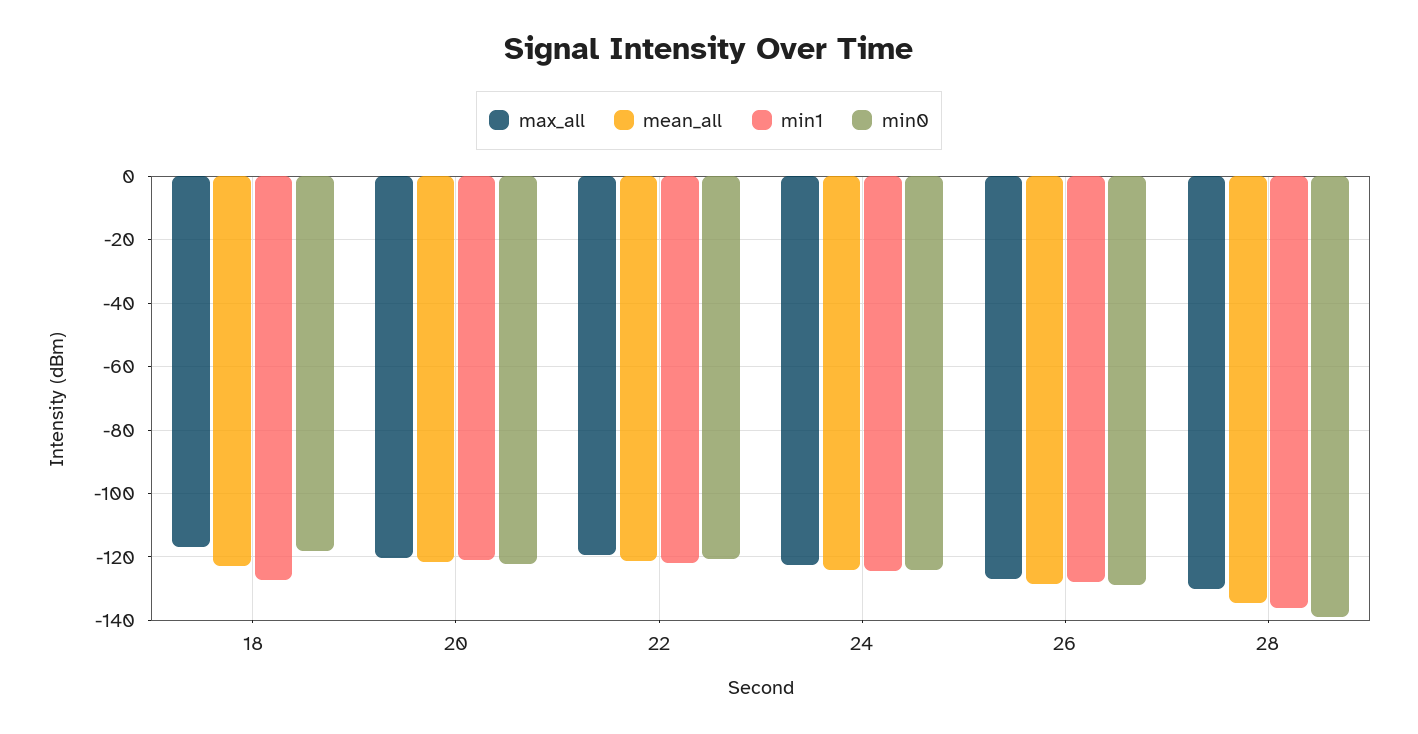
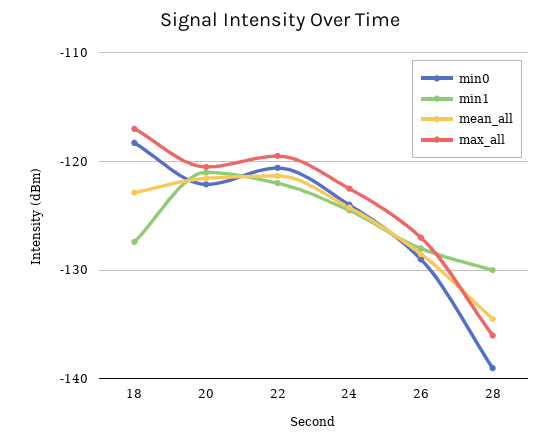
max_all, 28: -130 -> -136
min1, 28: -136 -> -130

